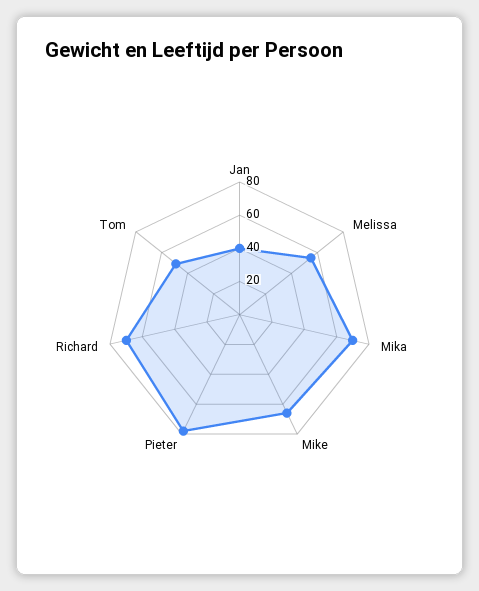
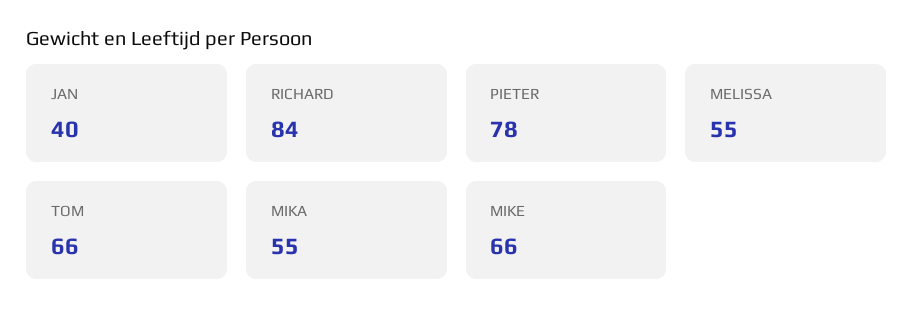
Mika: 70 -> 55
Richard: 70 -> 84
Tom: 50 -> 66

